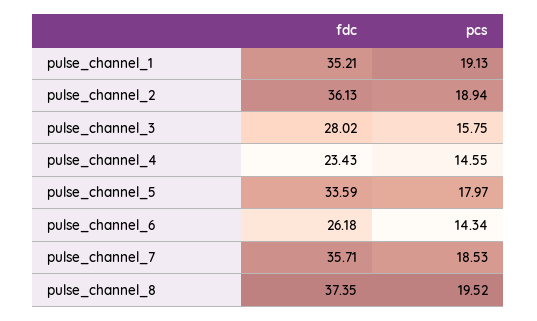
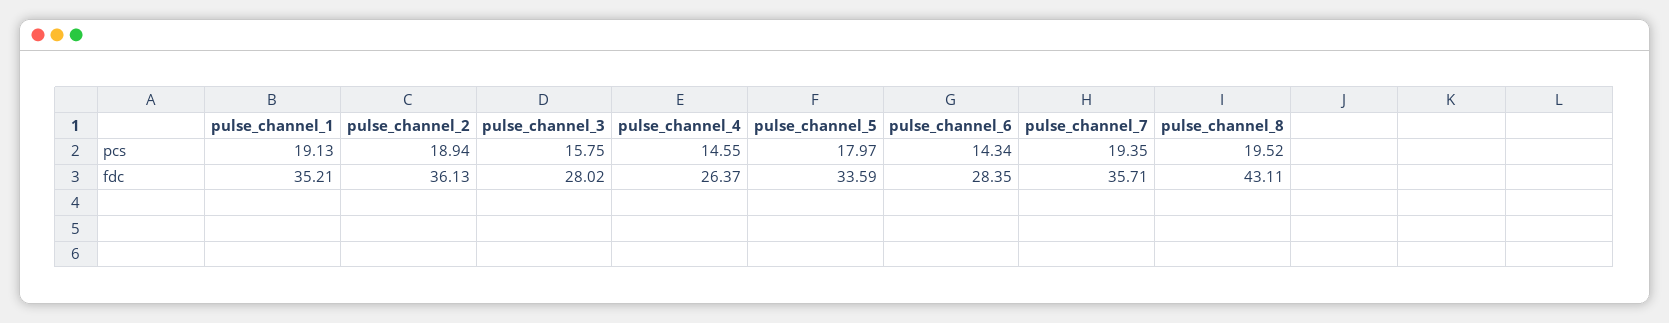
fdc, pulse_channel_4: 23.43 -> 26.37
fdc, pulse_channel_6: 26.18 -> 28.35
pcs, pulse_channel_7: 18.53 -> 19.35
fdc, pulse_channel_8: 37.35 -> 43.11

